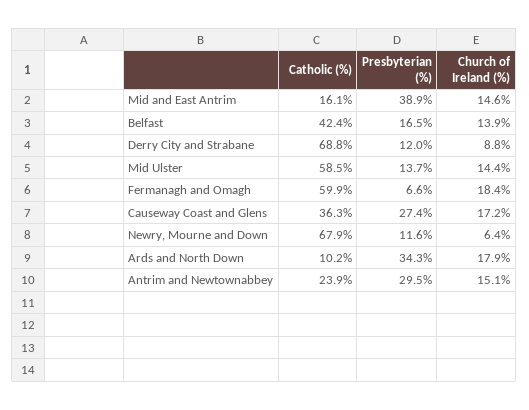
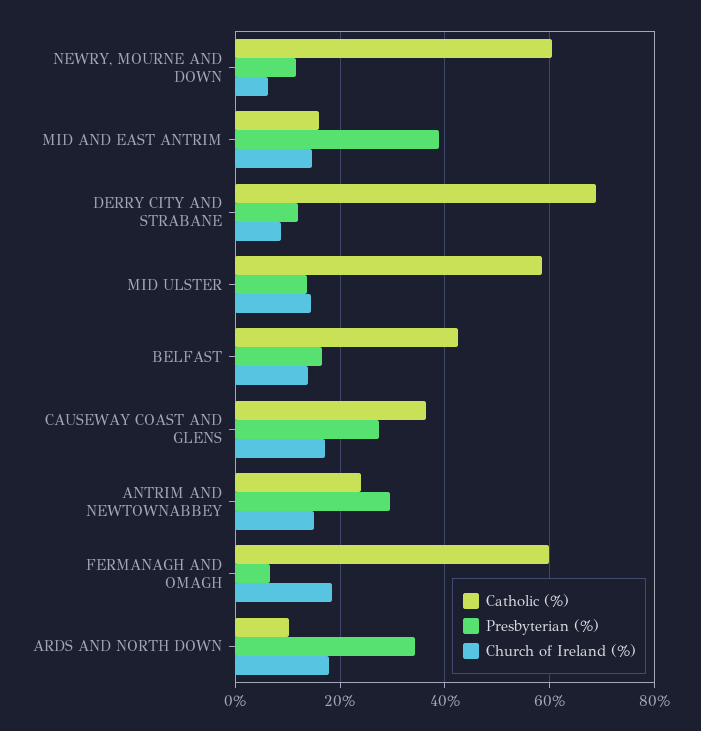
Catholic (%), Newry, Mourne and Down: 67.9 -> 60

